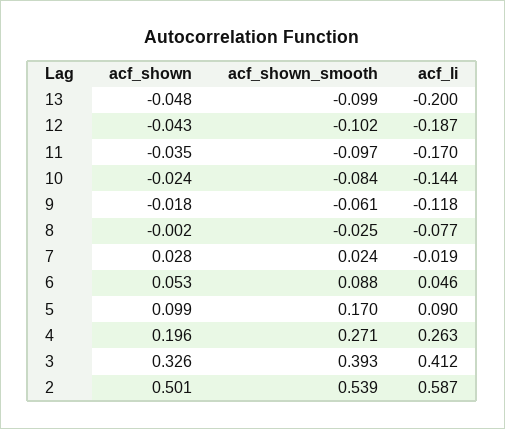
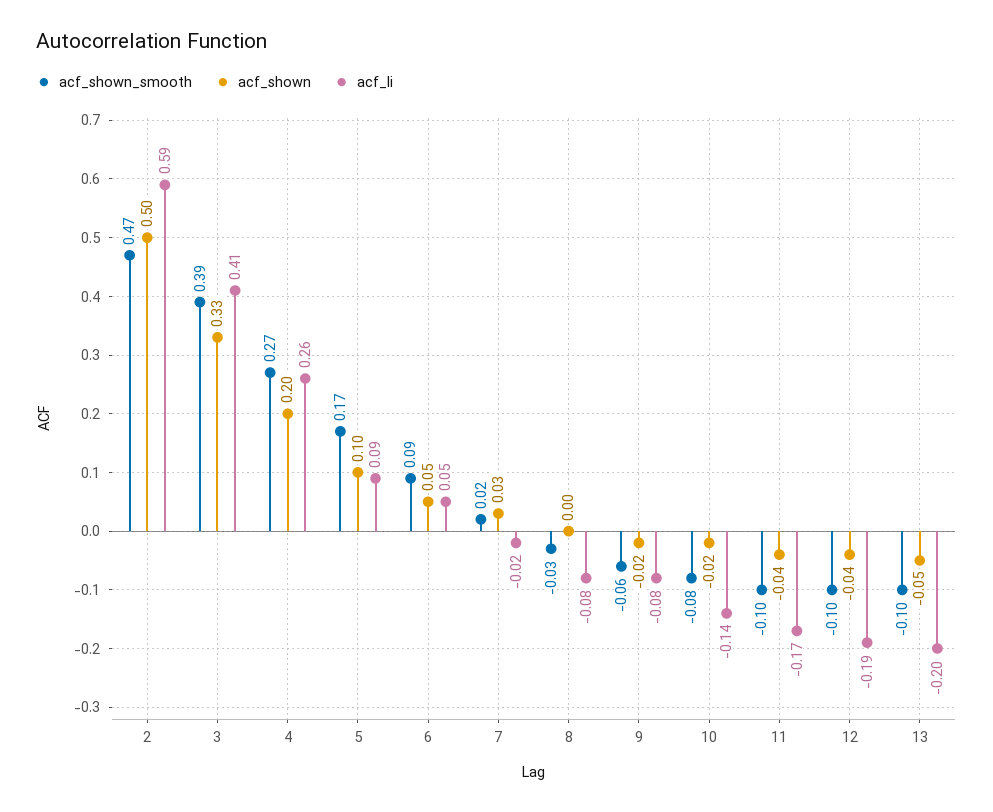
acf_li, 9: -0.118 -> -0.08
acf_shown_smooth, 2: 0.539 -> 0.47

